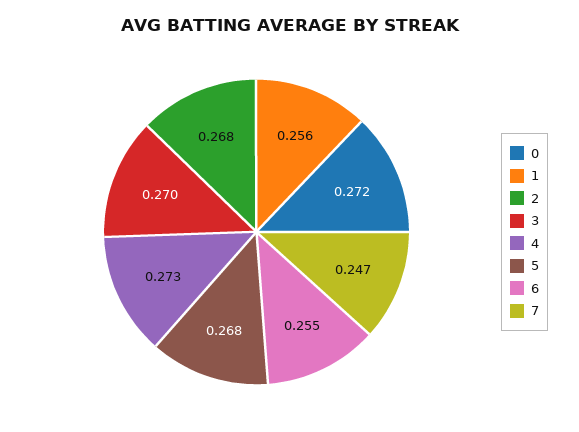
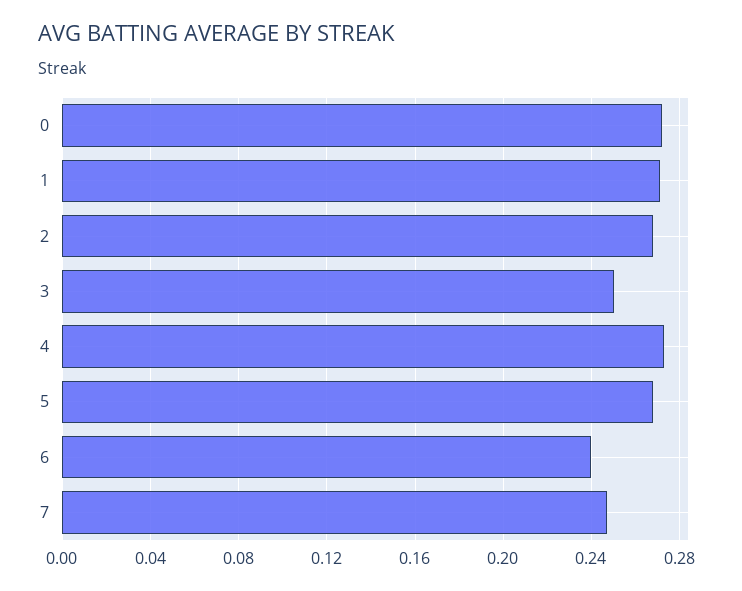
1: 0.256 -> 0.27
3: 0.27 -> 0.25
6: 0.255 -> 0.24

